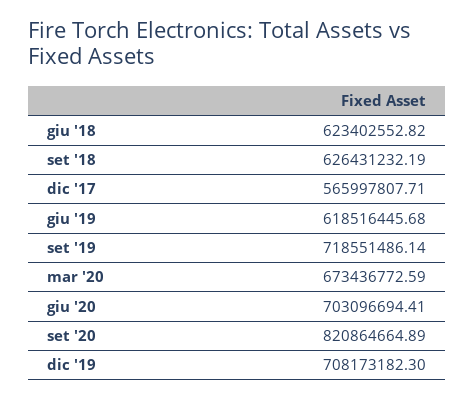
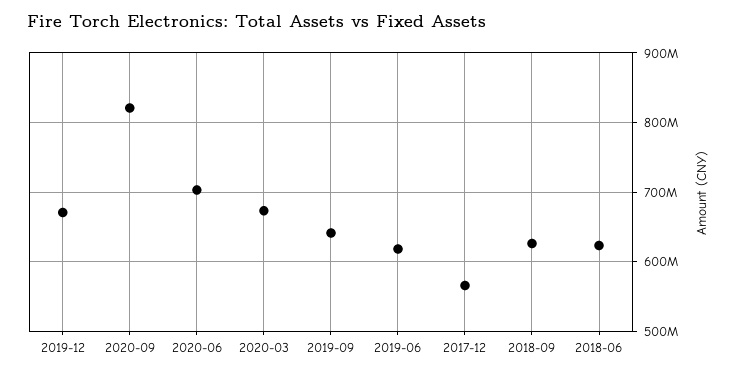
set '19: 718551486.14 -> 640000000
dic '19: 708173182.3 -> 670000000

